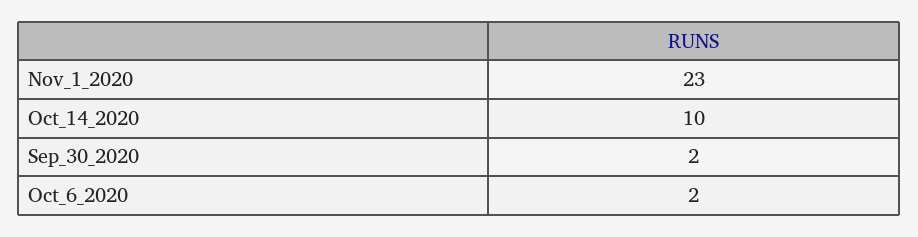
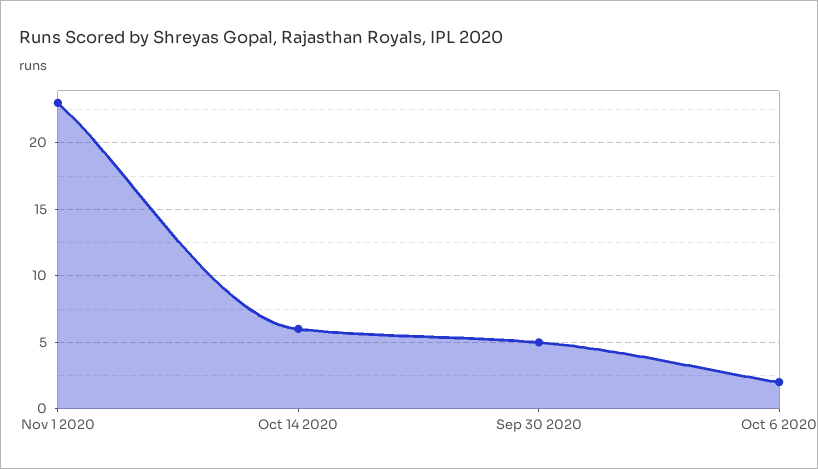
Oct_14_2020: 10 -> 6
Sep_30_2020: 2 -> 5

